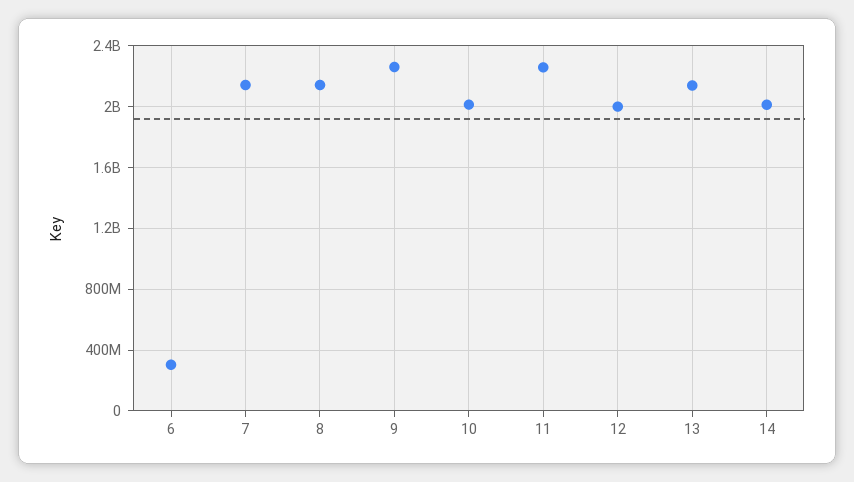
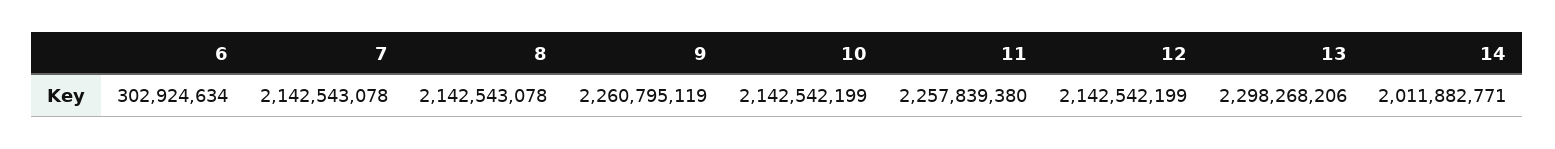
10: 2000000000 -> 2142542199
12: 2000000000 -> 2142542199
13: 2150000000 -> 2298268206

